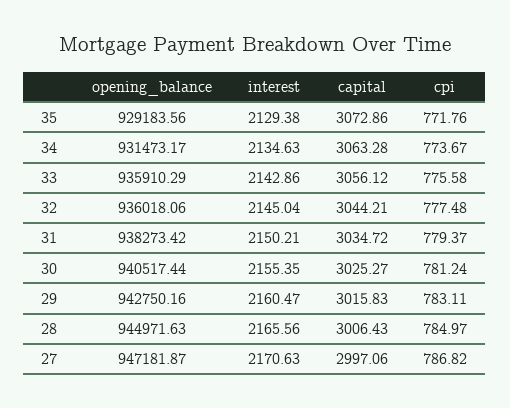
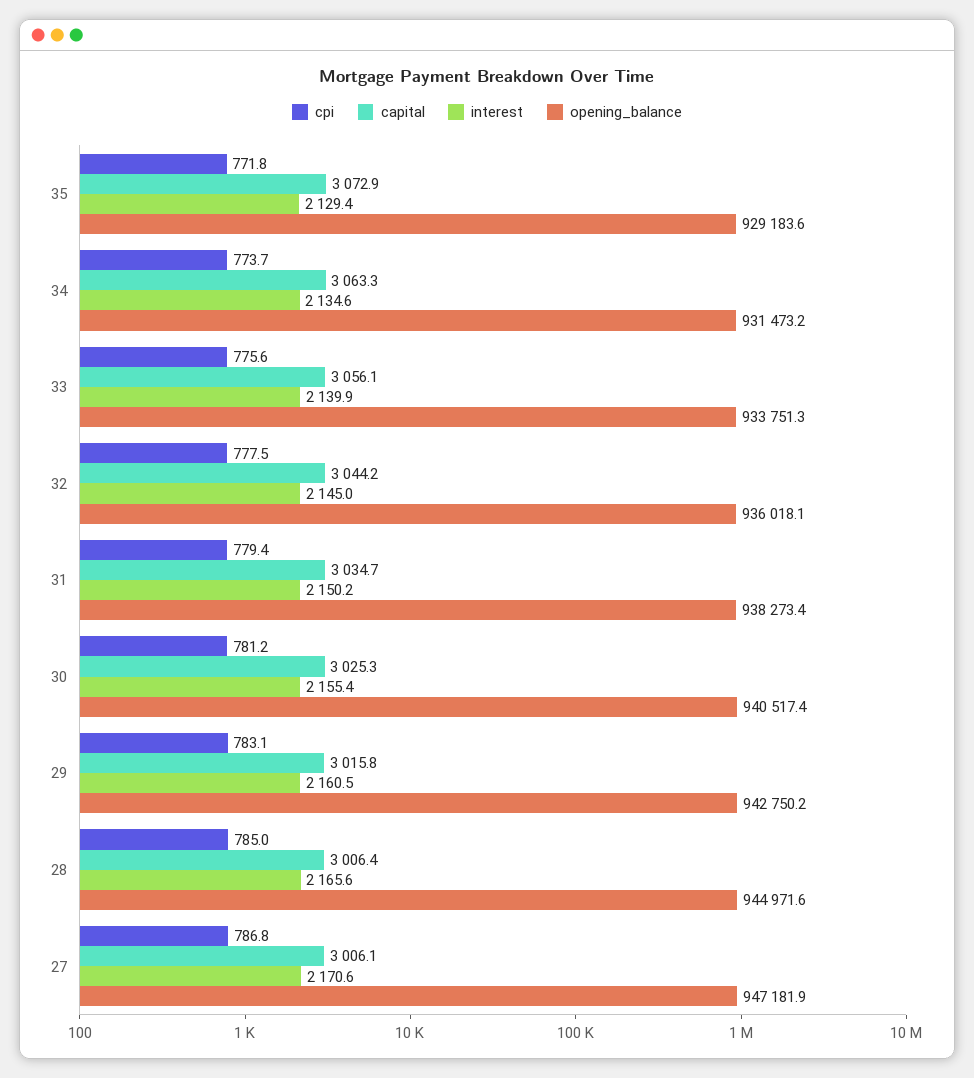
opening_balance, 33: 935910.29 -> 933751.3
interest, 33: 2142.86 -> 2139.9
capital, 27: 2997.06 -> 3006.1

